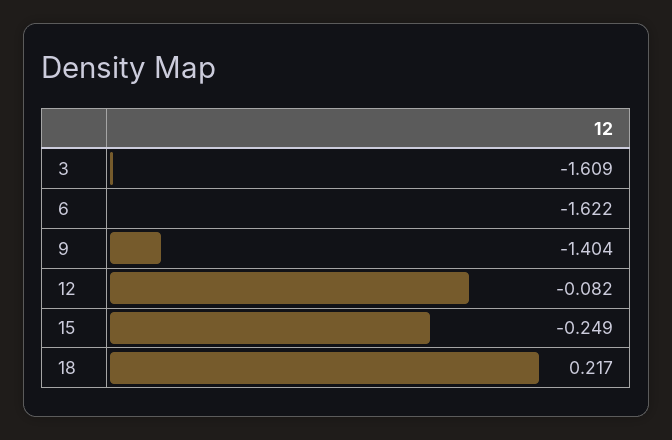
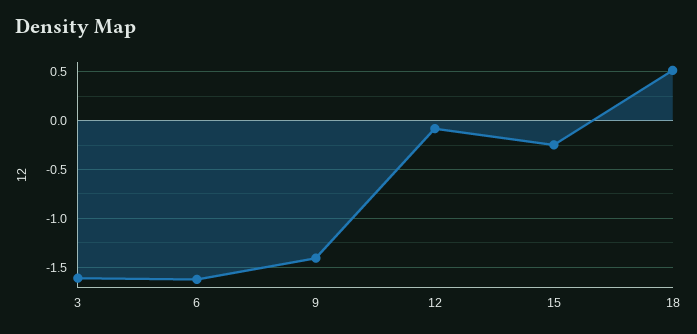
18: 0.217 -> 0.5

